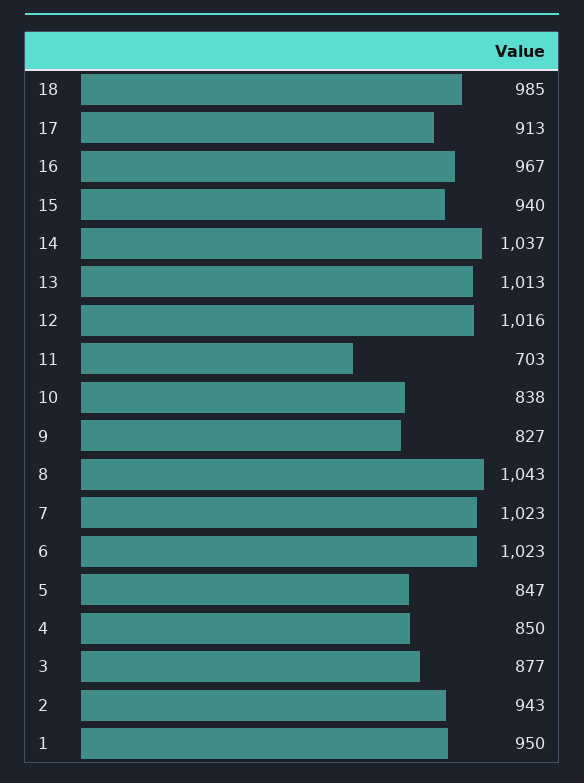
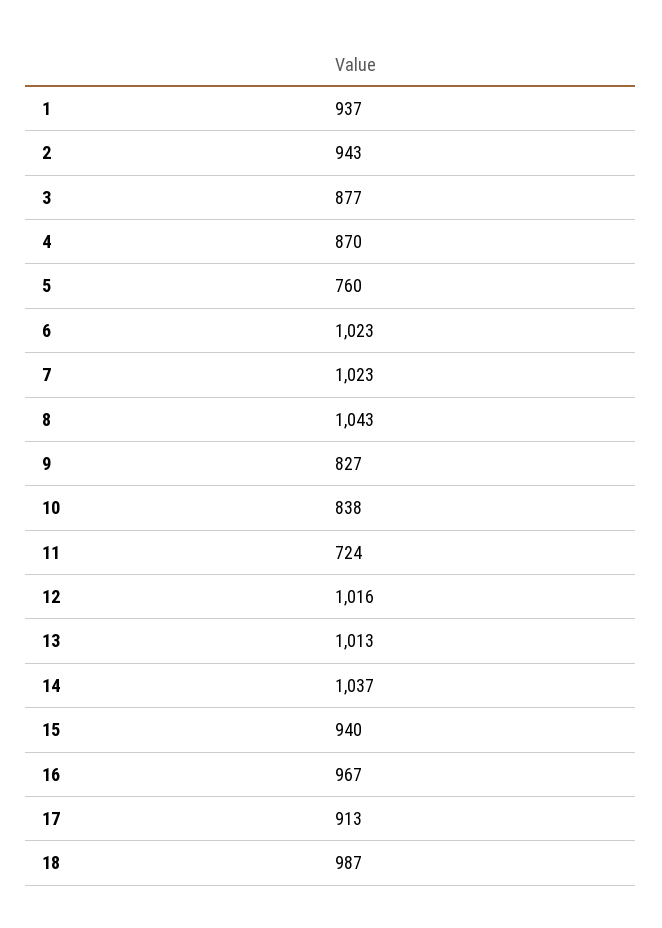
18: 985 -> 987
11: 703 -> 724
5: 847 -> 760
4: 850 -> 870
1: 950 -> 937

